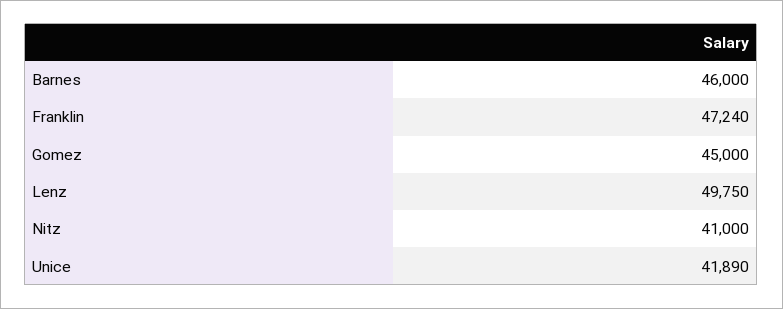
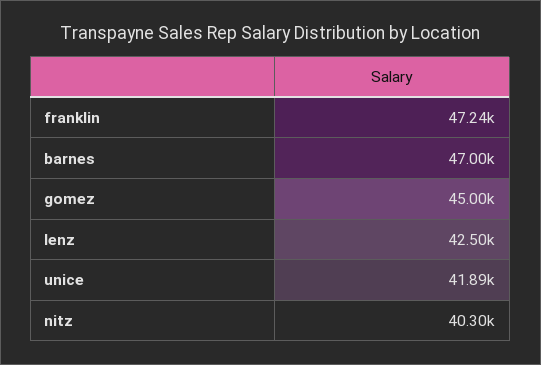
Barnes: 46000 -> 47000
Lenz: 49750 -> 42500
Nitz: 41000 -> 40300

